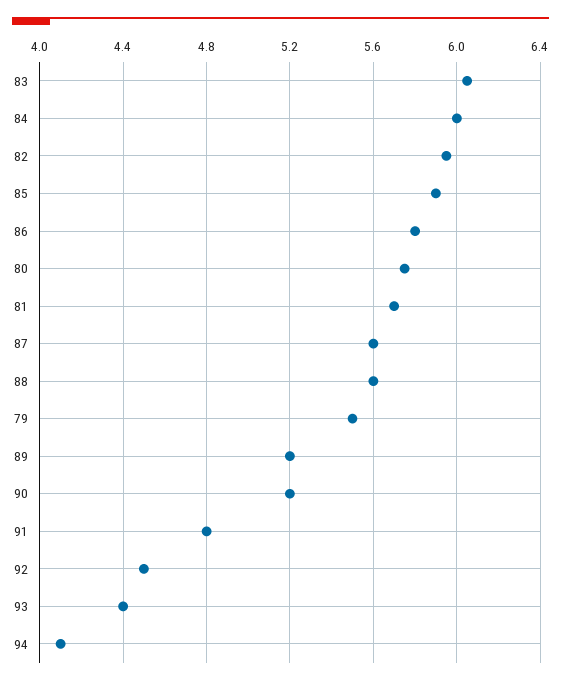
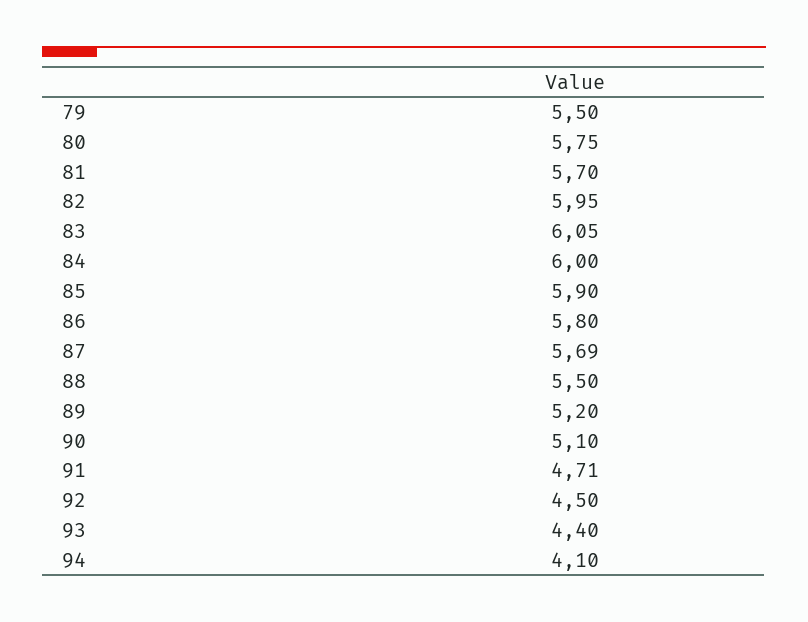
87: 5.6 -> 5.69
88: 5.6 -> 5.5
90: 5.2 -> 5.1
91: 4.8 -> 4.71

